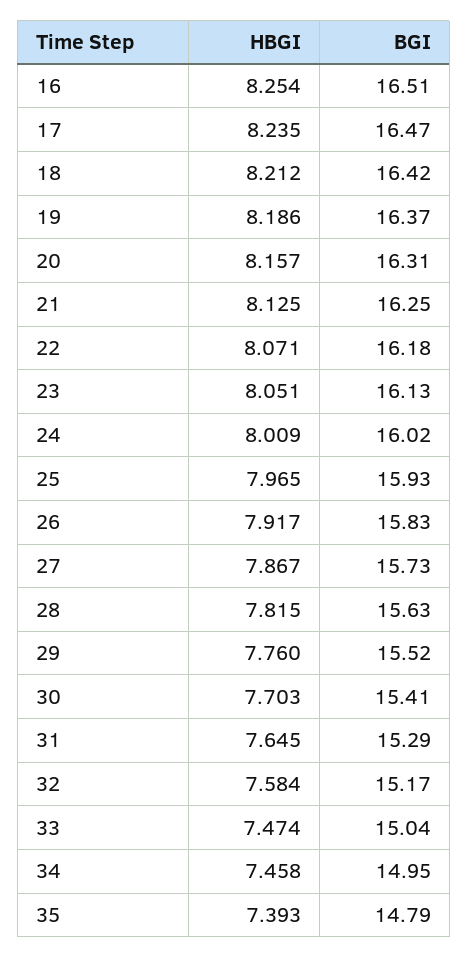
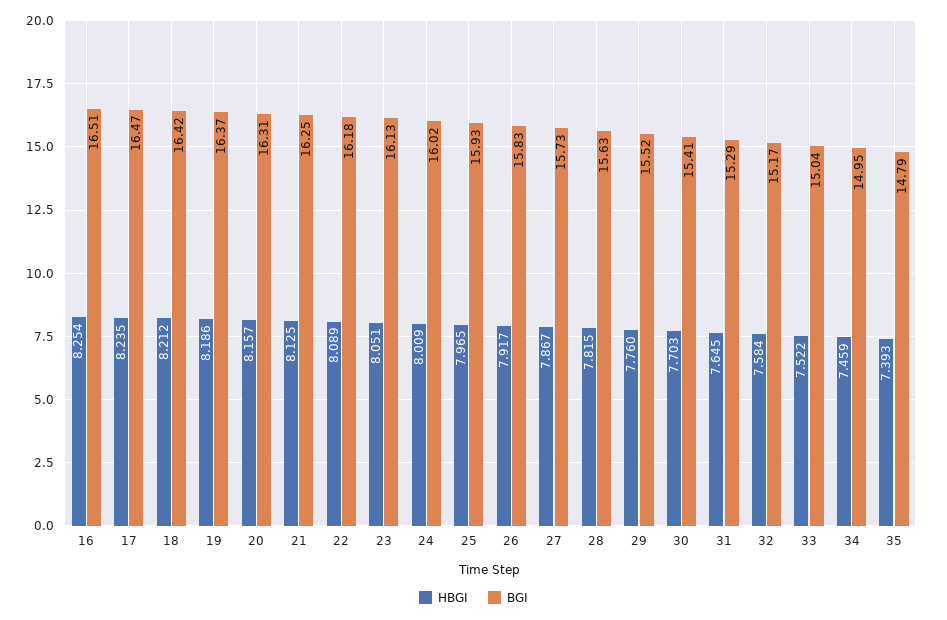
HBGI, 22: 8.071 -> 8.089
HBGI, 33: 7.474 -> 7.522
HBGI, 34: 7.458 -> 7.459

